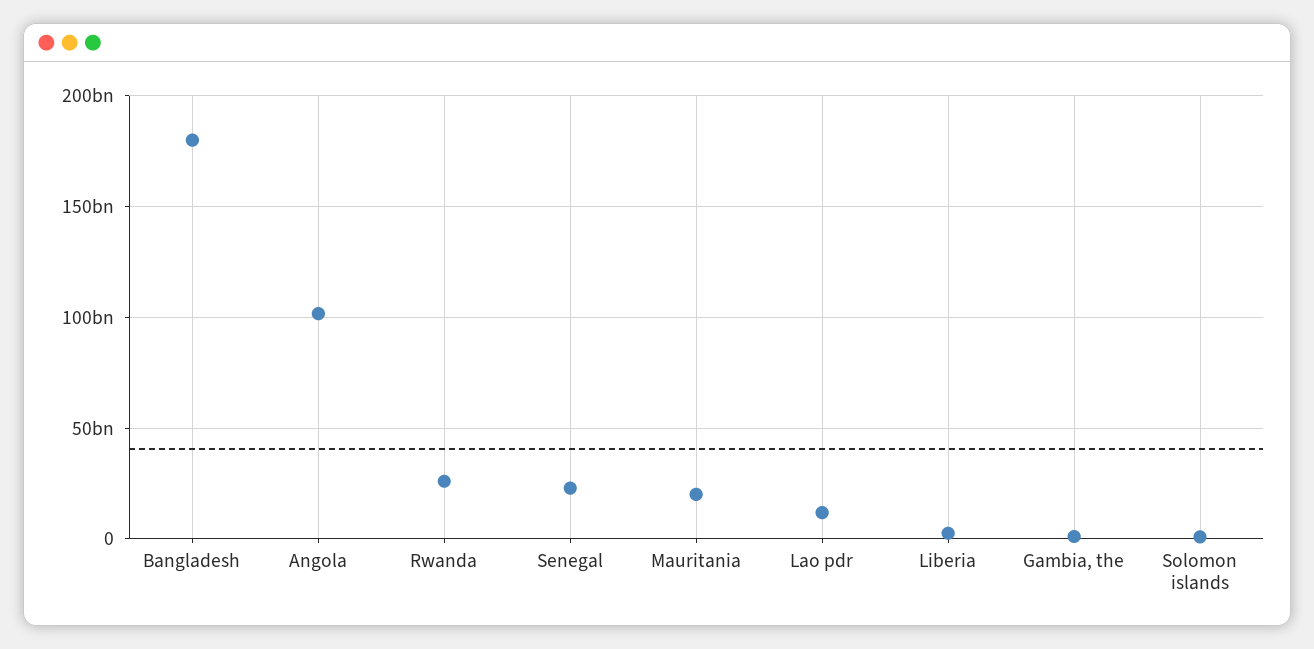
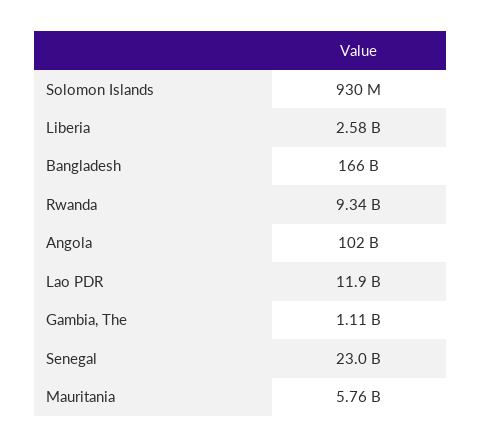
Bangladesh: 180000000000 -> 166000000000
Rwanda: 25000000000 -> 9340000000
Mauritania: 20000000000 -> 5760000000

